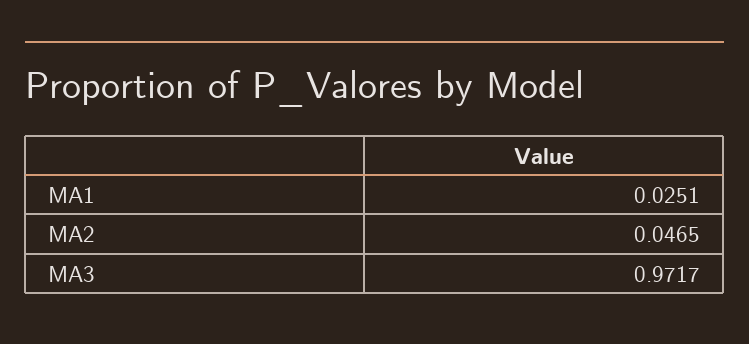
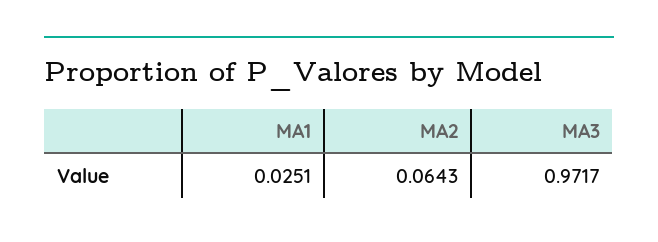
MA2: 0.0465 -> 0.0643

